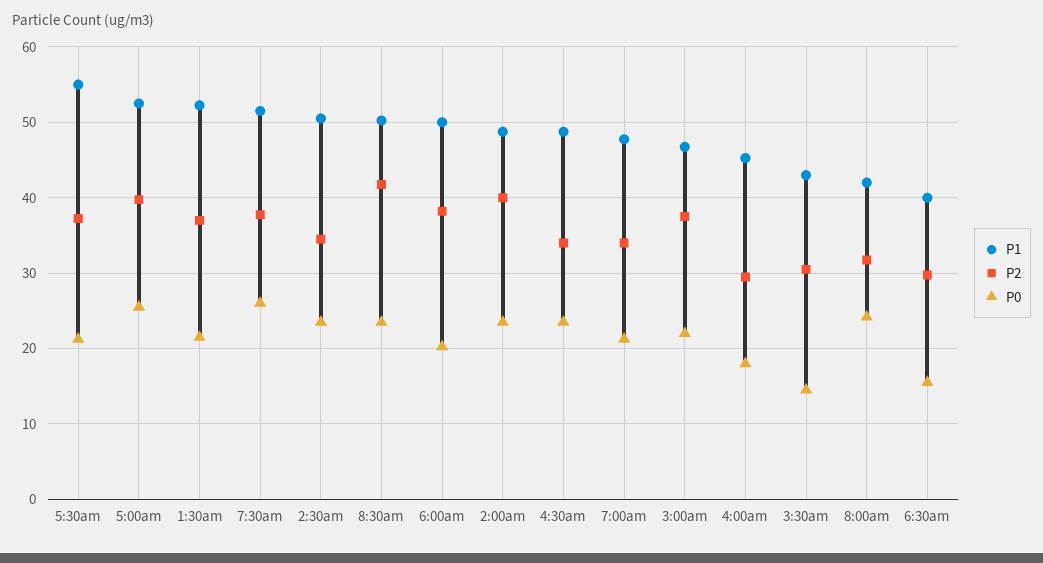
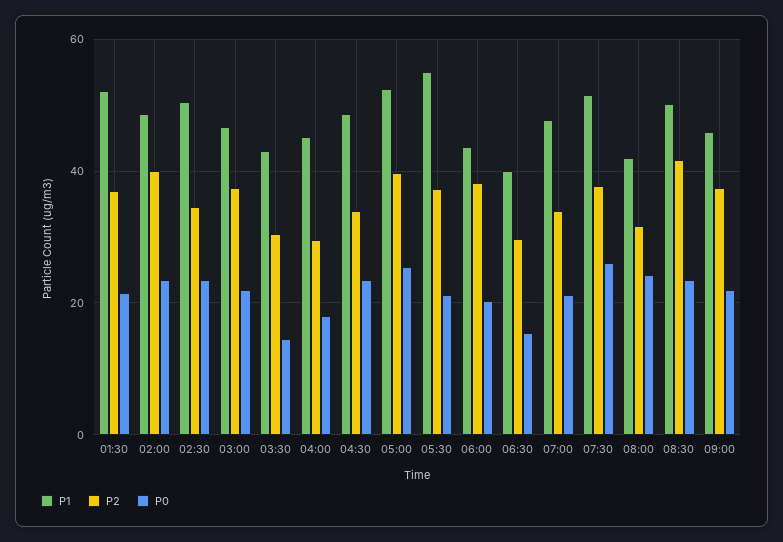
P1, 6:00am: 50 -> 44
P1, 09:00: none -> 46
P2, 09:00: none -> 38
P0, 09:00: none -> 22

